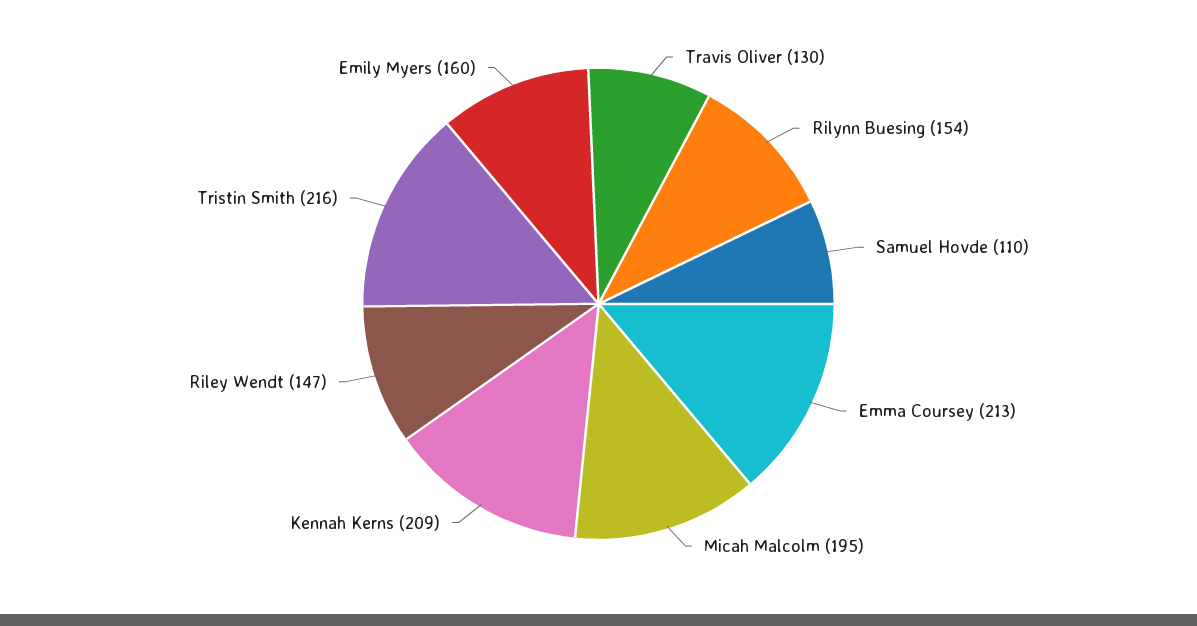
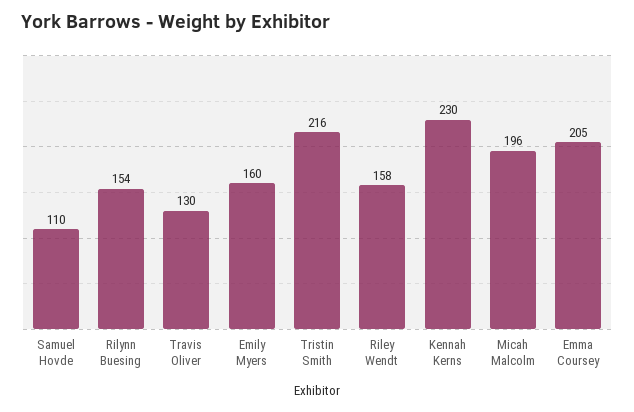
Emma Coursey: 213 -> 205
Micah Malcolm: 195 -> 196
Kennah Kerns: 209 -> 230
Riley Wendt: 147 -> 158

